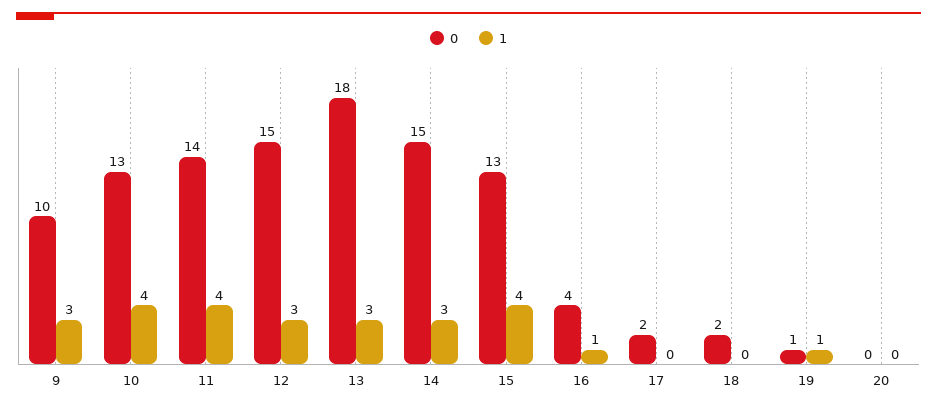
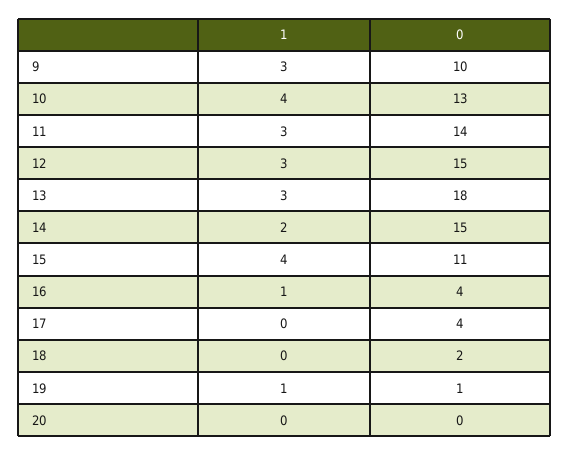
1, 11: 4 -> 3
1, 14: 3 -> 2
0, 15: 13 -> 11
0, 17: 2 -> 4

